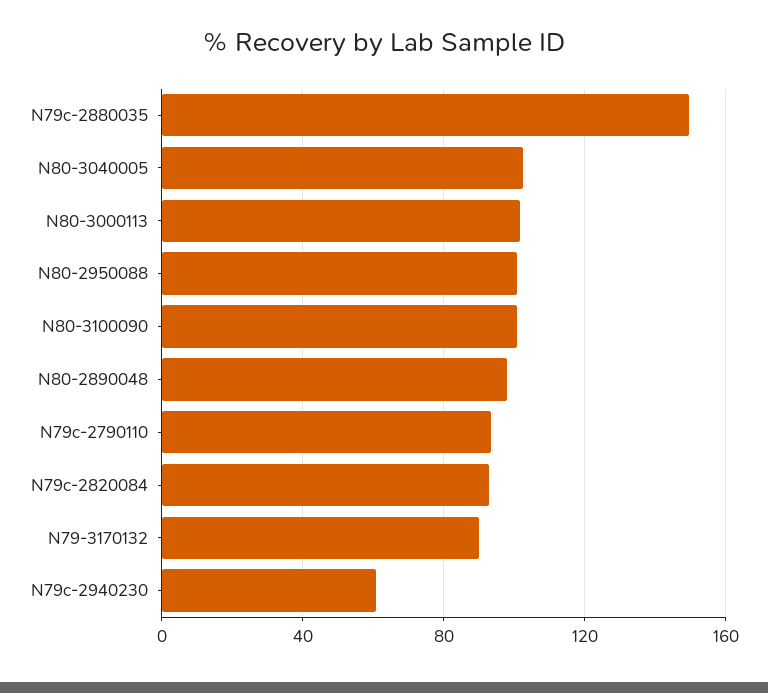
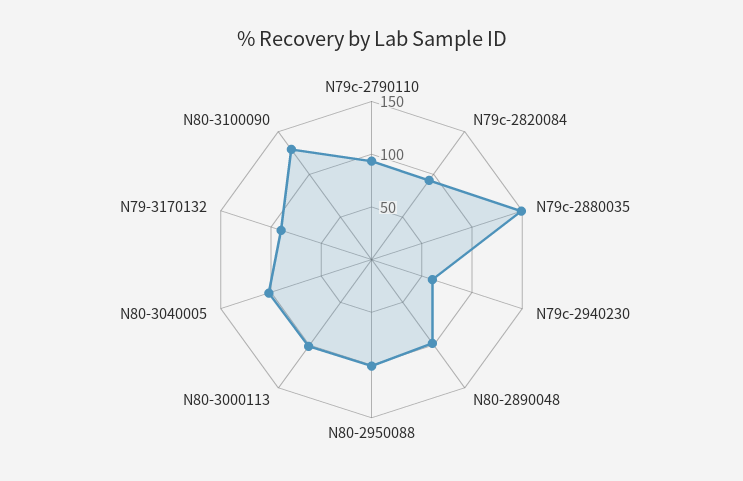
N80-3100090: 100 -> 130

